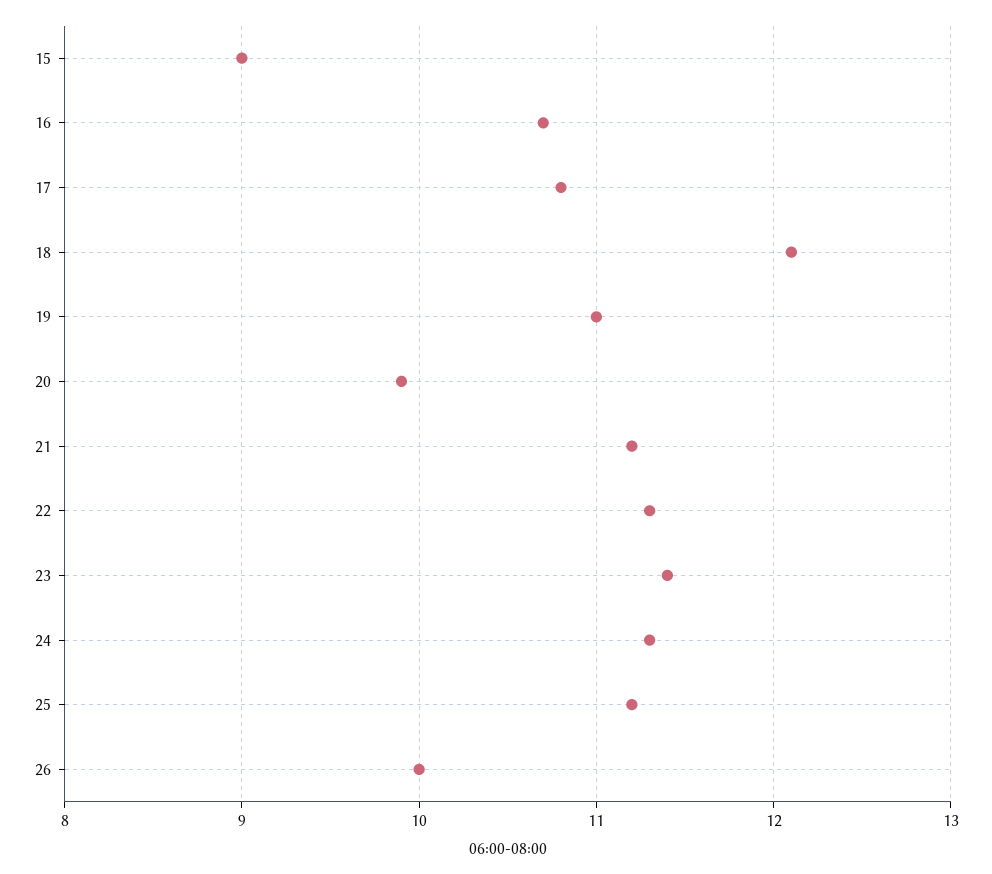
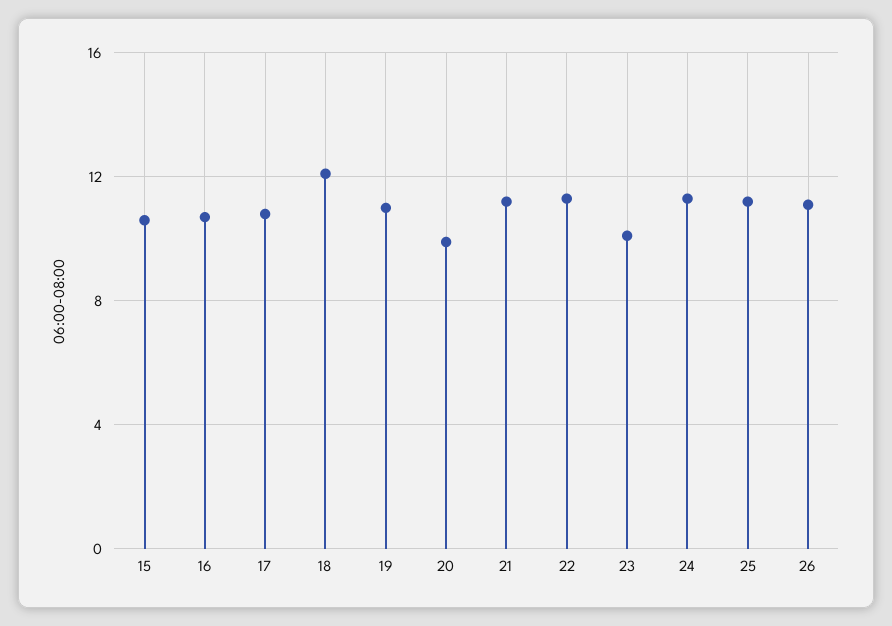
15: 9 -> 10.5
23: 11.4 -> 10
26: 10 -> 11

